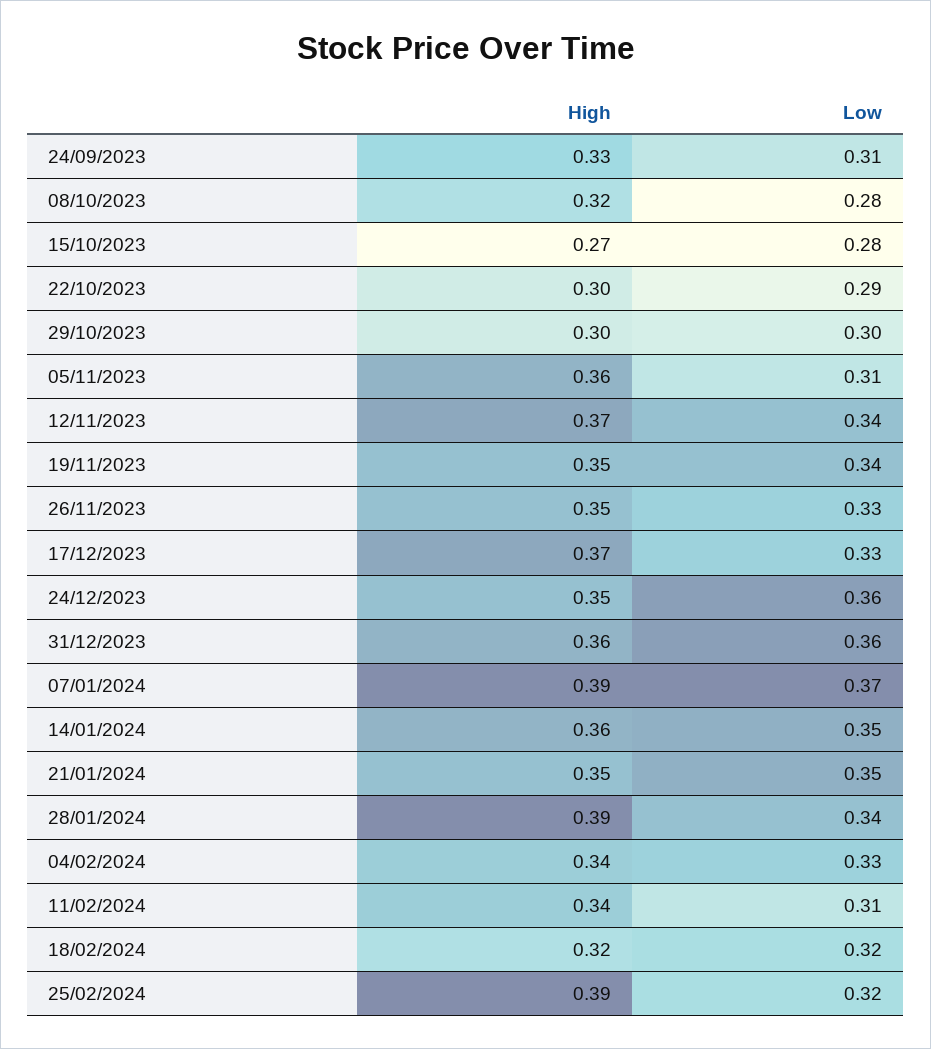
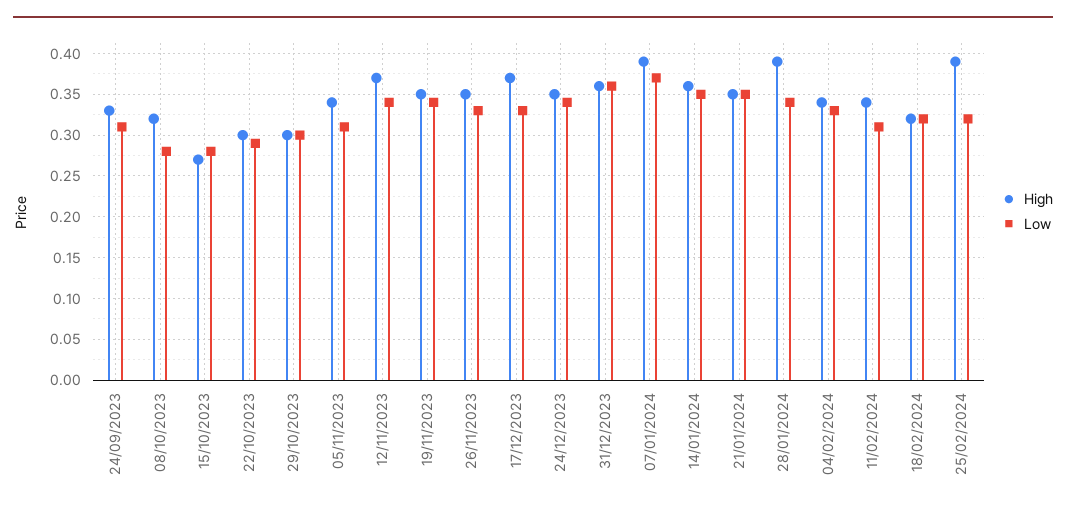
High, 05/11/2023: 0.36 -> 0.34
Low, 24/12/2023: 0.36 -> 0.34

